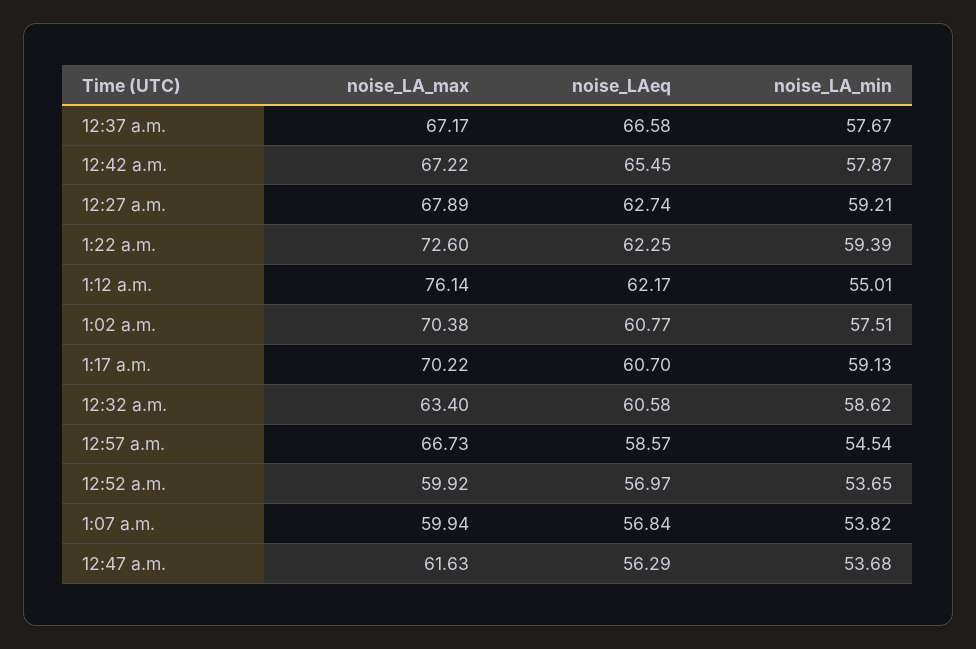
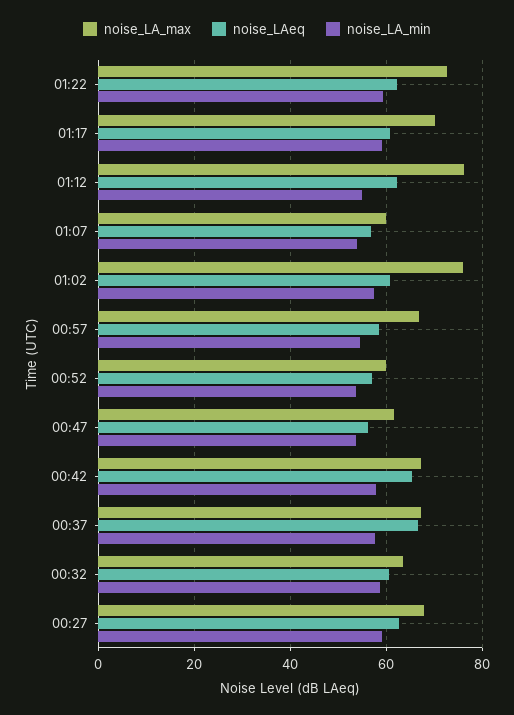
noise_LA_max, 1:02 a.m.: 70.38 -> 76

